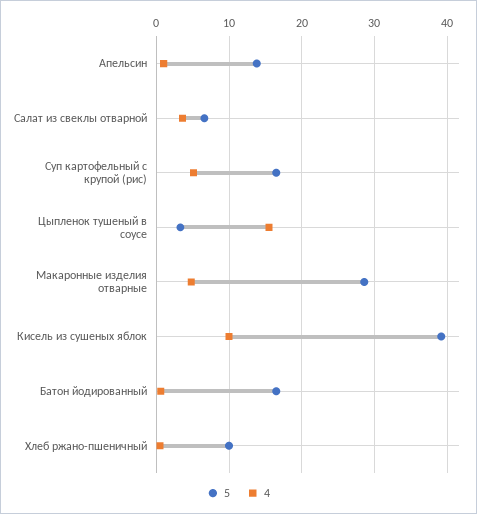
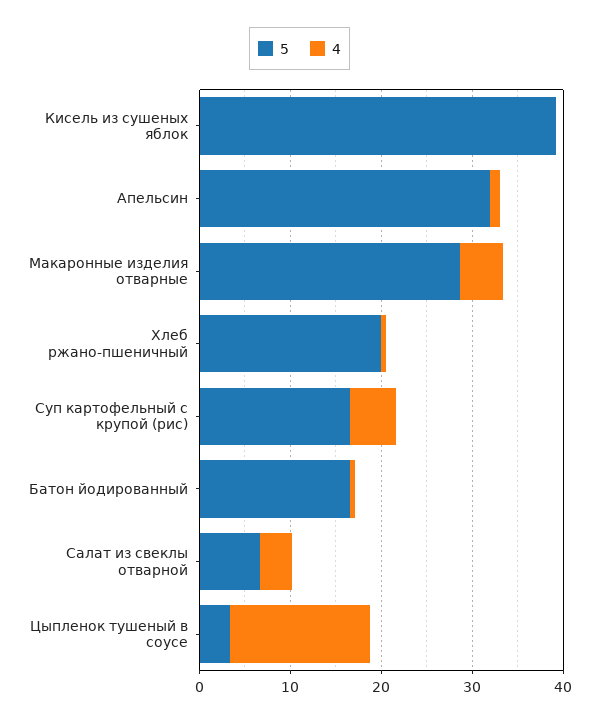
5, Апельсин: 14 -> 32
4, Кисель из сушеных яблок: 10 -> 0
5, Хлеб ржано-пшеничный: 10 -> 20

